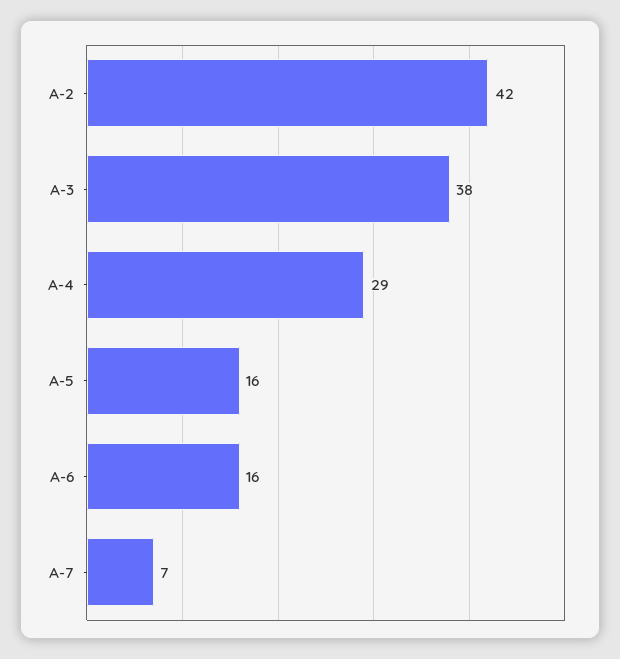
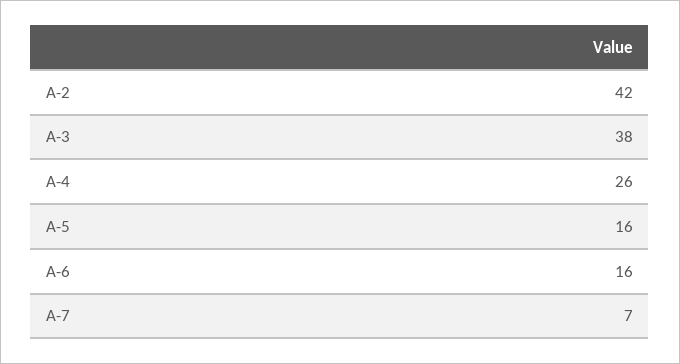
A-4: 29 -> 26

